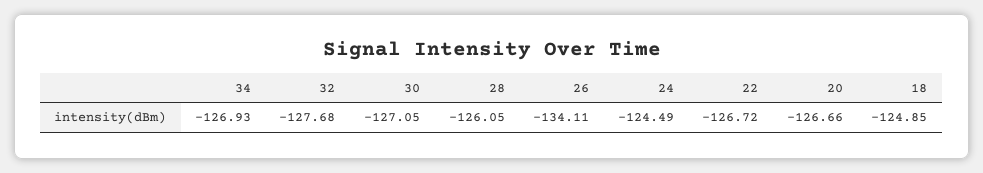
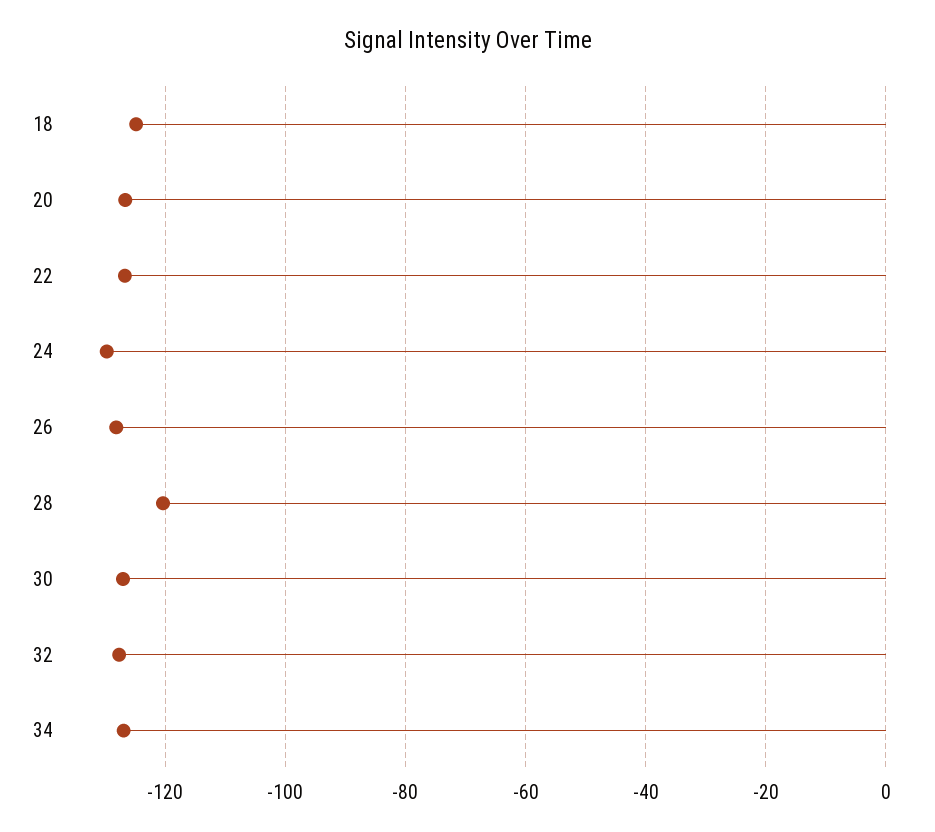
28: -126.05 -> -120
26: -134.11 -> -128
24: -124.49 -> -130

